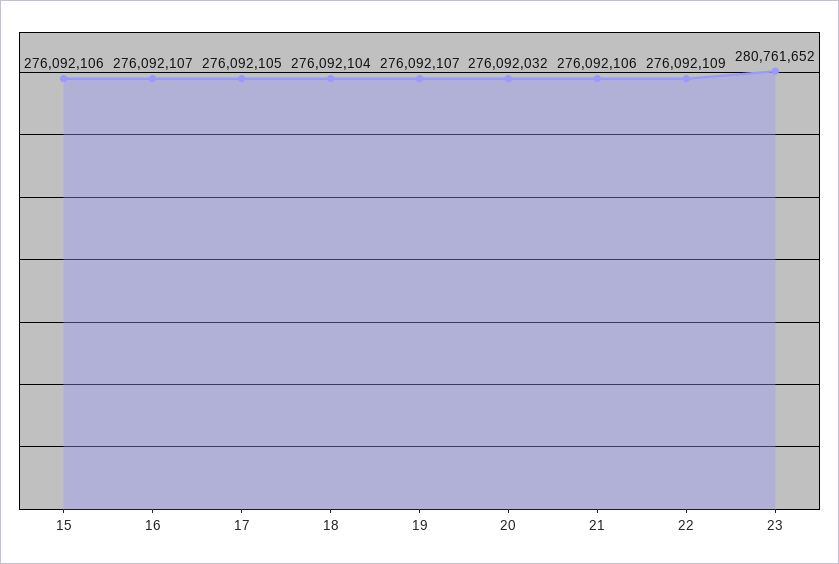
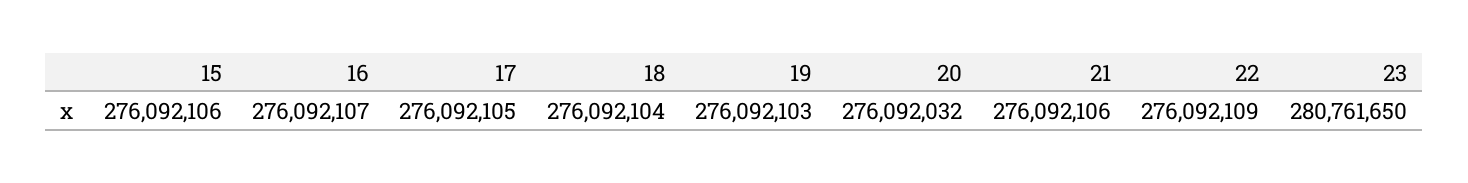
19: 276092107 -> 276092103
23: 280761652 -> 280761650

